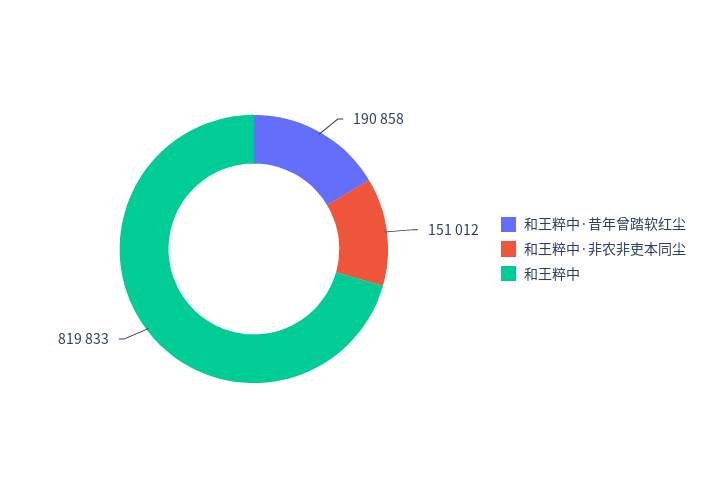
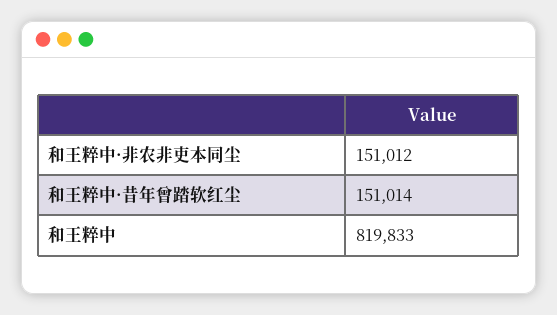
和王粹中·昔年曾踏软红尘: 190858 -> 151014

